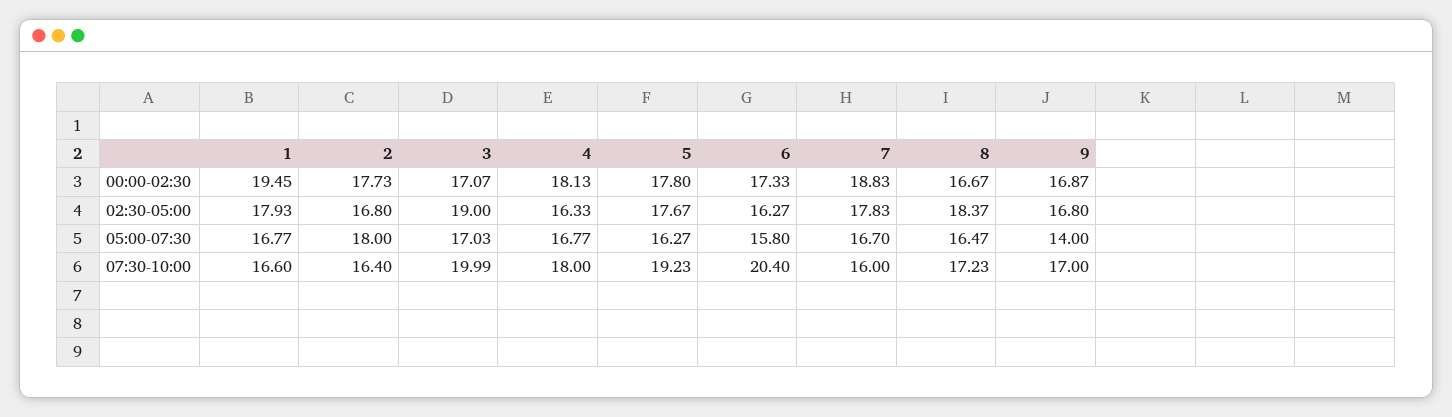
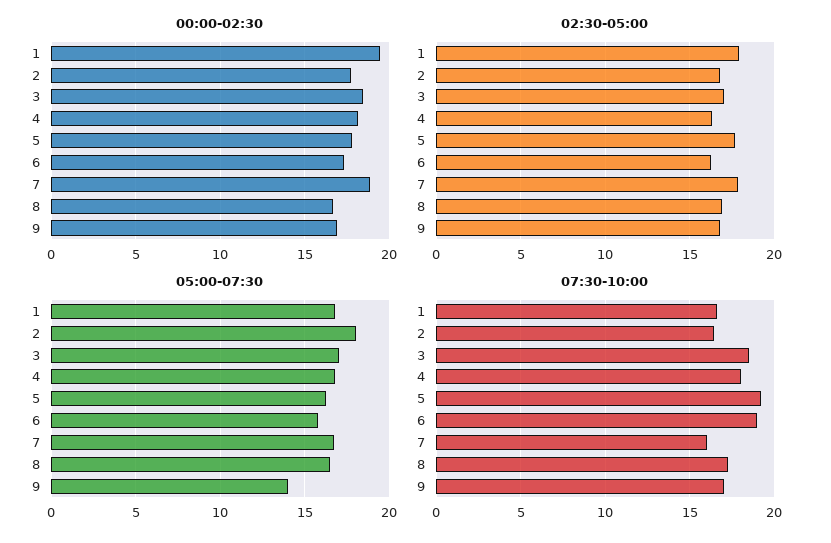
00:00-02:30, 3: 17.07 -> 18.5
02:30-05:00, 3: 19 -> 17
02:30-05:00, 8: 18.37 -> 17
07:30-10:00, 3: 19.99 -> 18.5
07:30-10:00, 6: 20.4 -> 19

